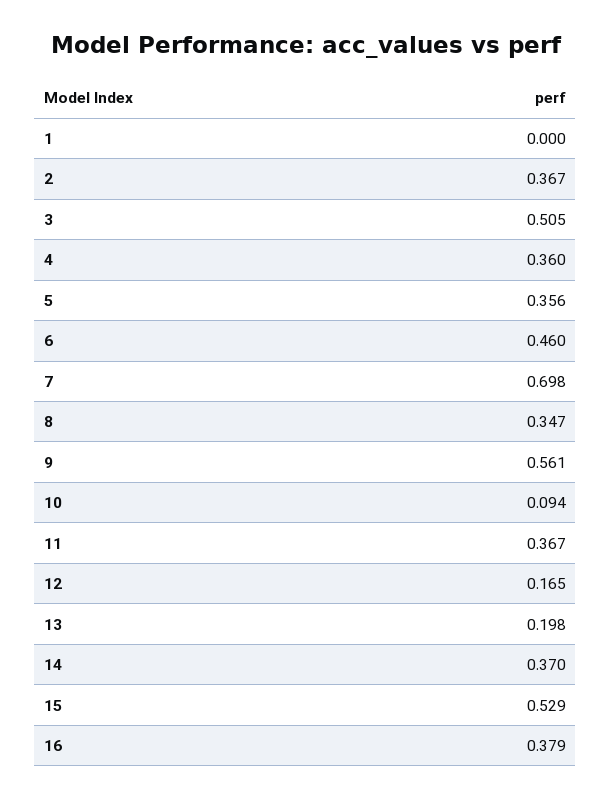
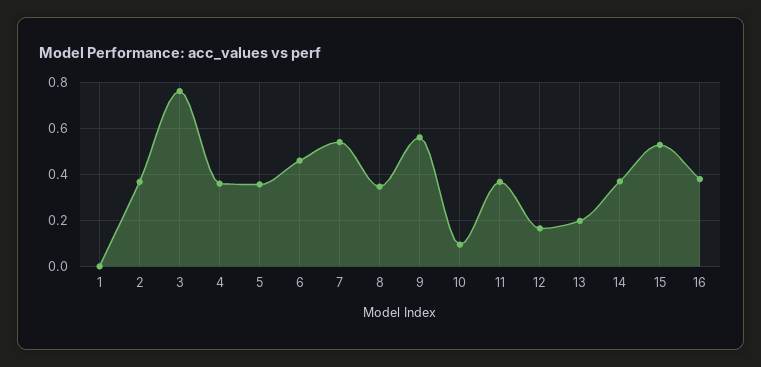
3: 0.505 -> 0.75
7: 0.698 -> 0.55

